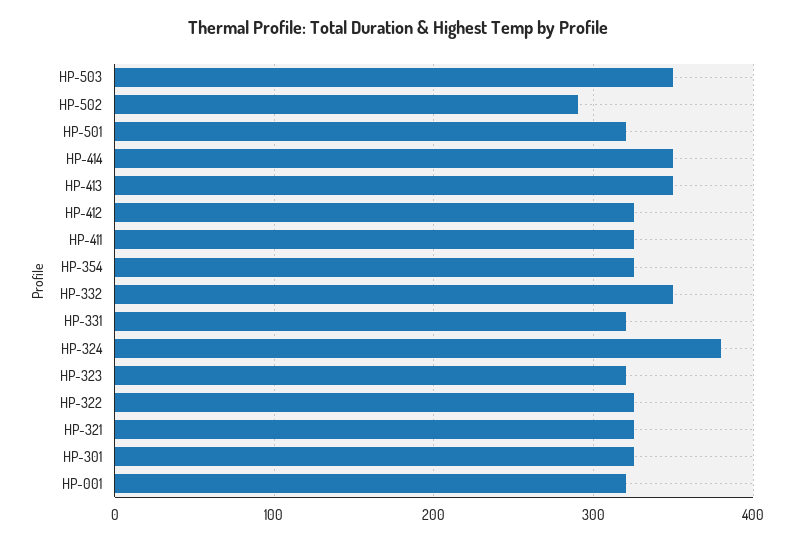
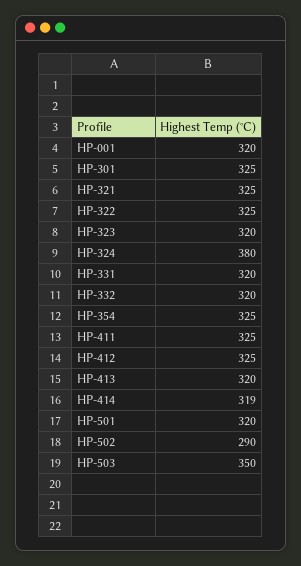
HP-414: 350 -> 319
HP-413: 350 -> 320
HP-332: 350 -> 320

